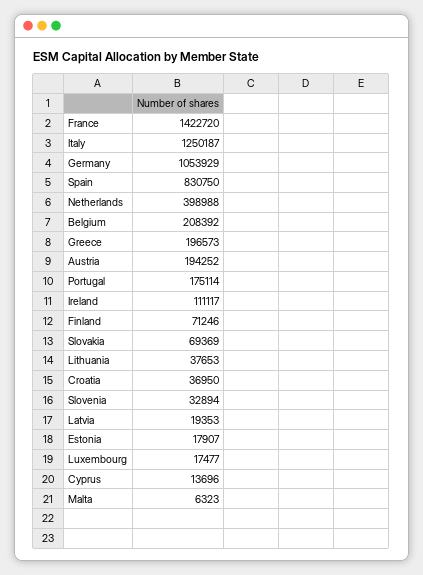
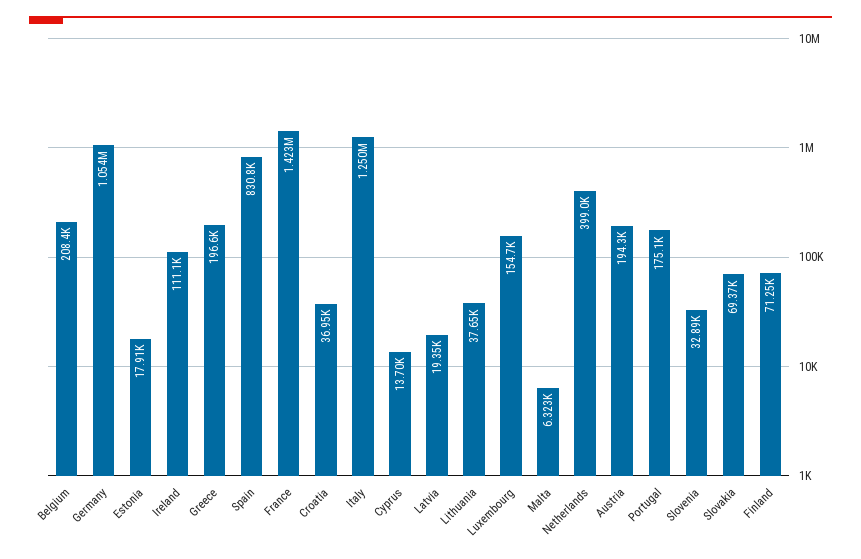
Luxembourg: 17477 -> 154700

